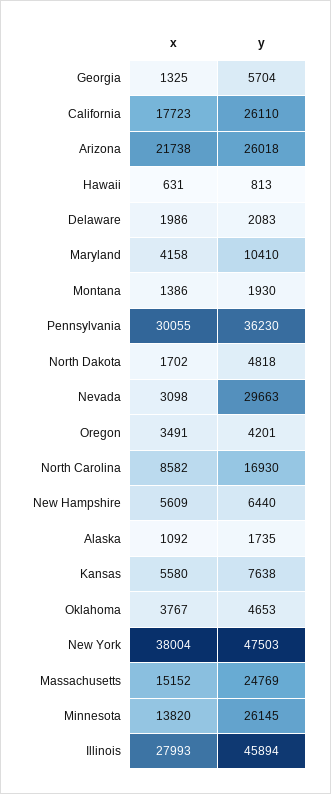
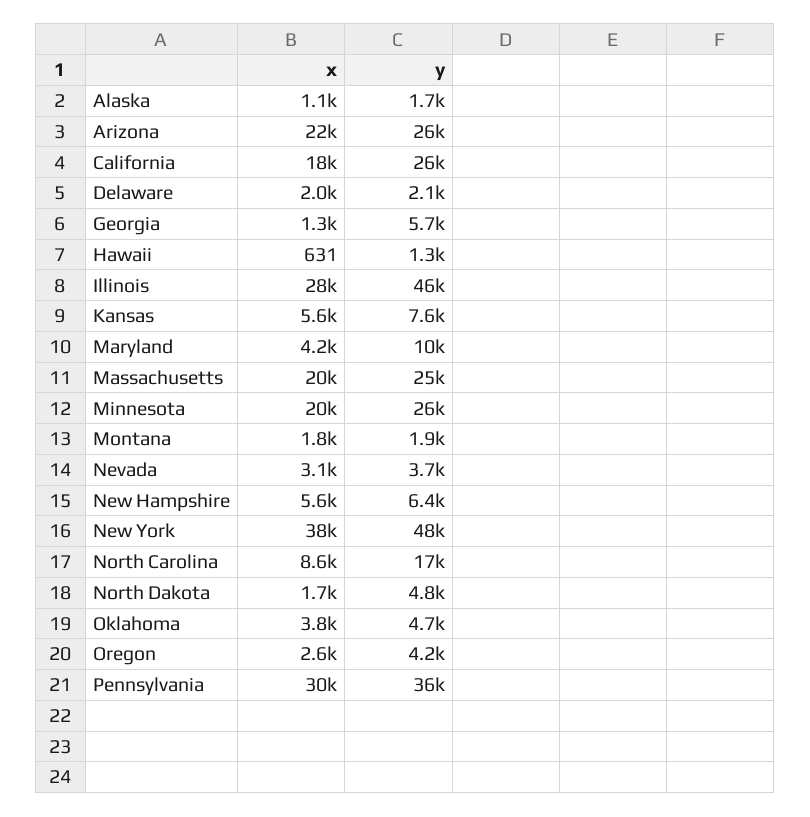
y, Hawaii: 813 -> 1300
x, Montana: 1386 -> 1800
y, Nevada: 29663 -> 3700
x, Oregon: 3491 -> 2600
x, Massachusetts: 15152 -> 20000
x, Minnesota: 13820 -> 20000

